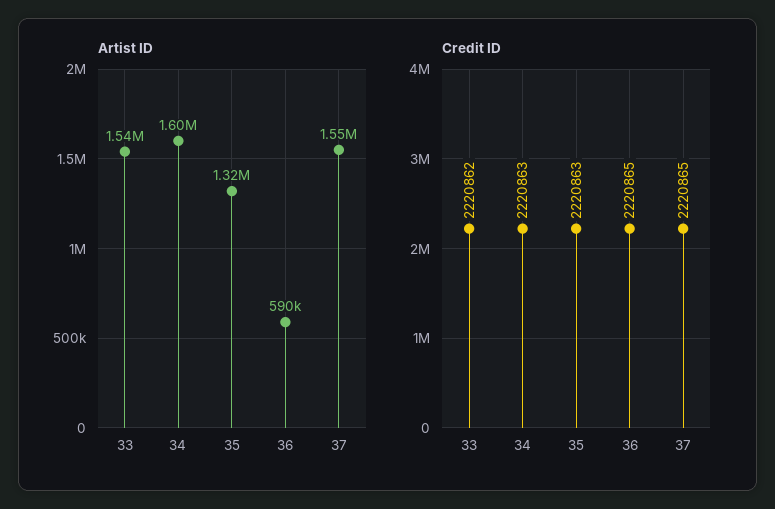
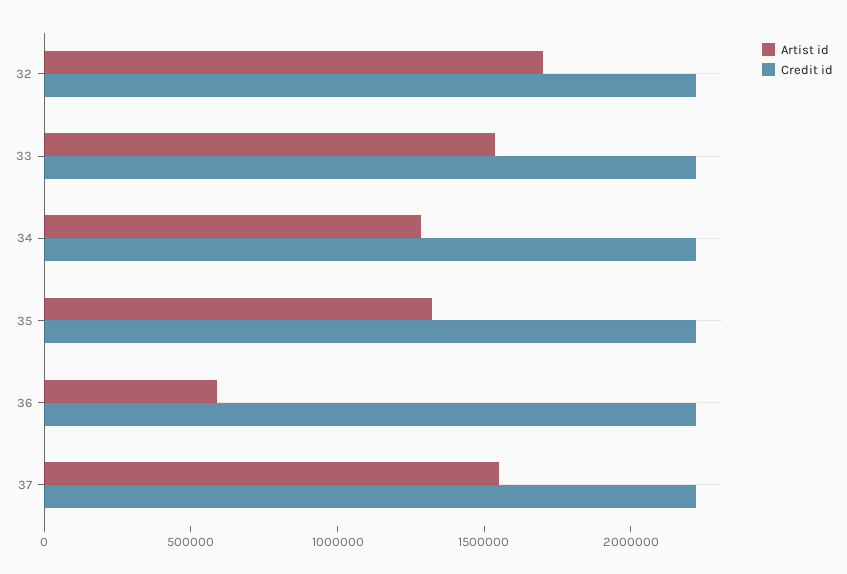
Artist ID, 34: 1600000 -> 1300000
Artist ID, 32: none -> 1700000
Credit ID, 32: none -> 2200000

